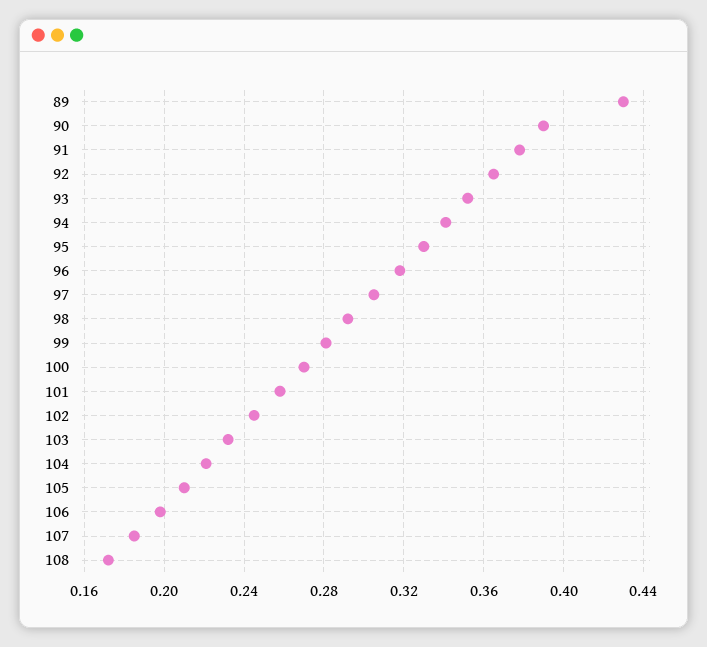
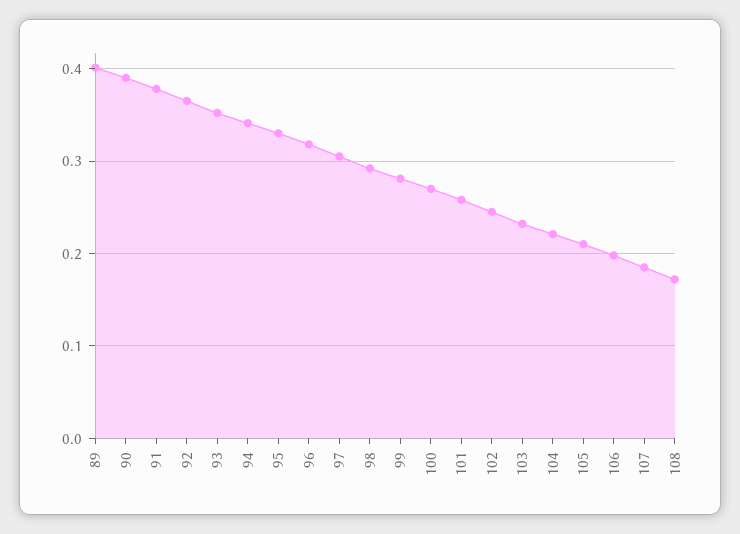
89: 0.43 -> 0.4

